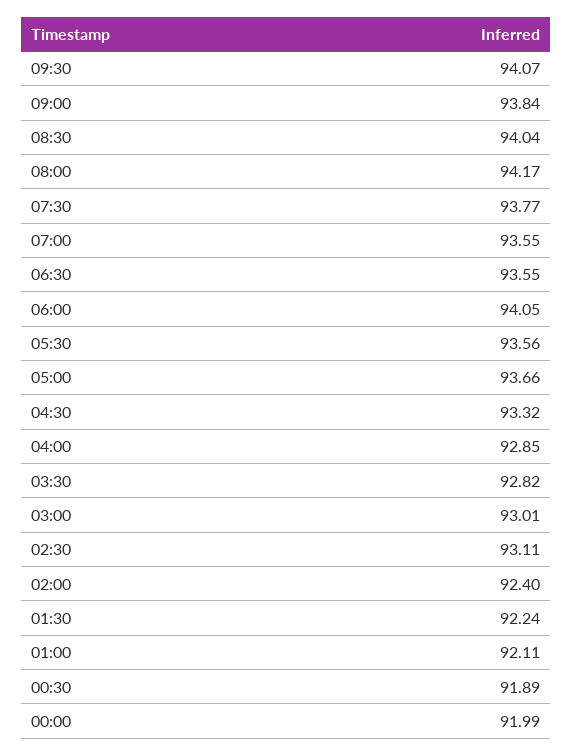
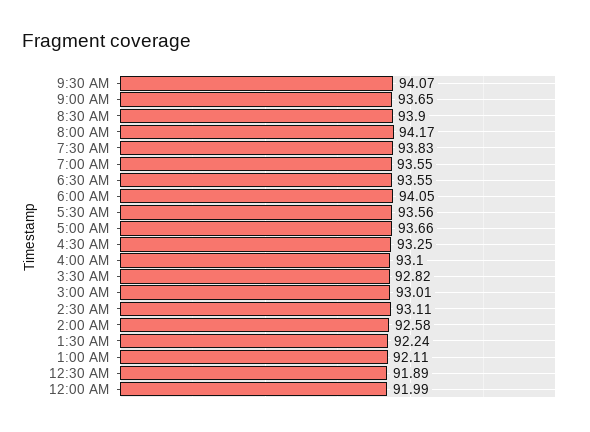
09:00: 93.84 -> 93.65
08:30: 94.04 -> 93.9
07:30: 93.77 -> 93.83
04:30: 93.32 -> 93.25
04:00: 92.85 -> 93.1
02:00: 92.4 -> 92.58

